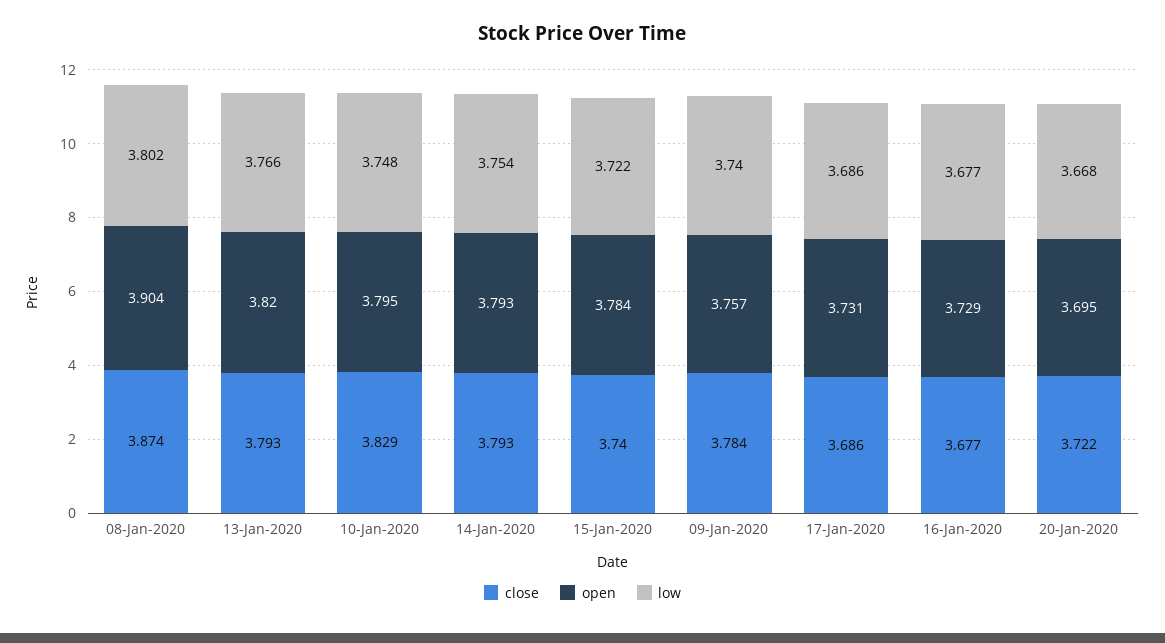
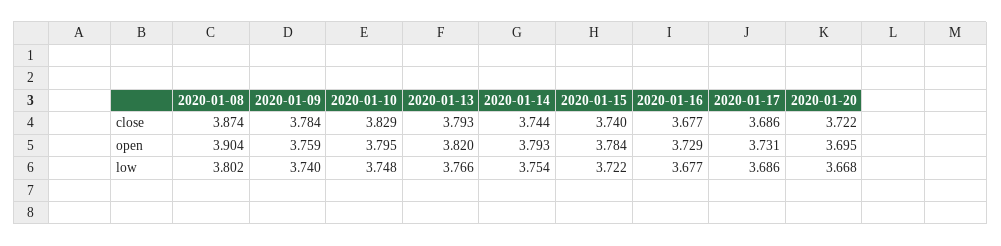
close, 14-Jan-2020: 3.793 -> 3.744
open, 09-Jan-2020: 3.757 -> 3.759

